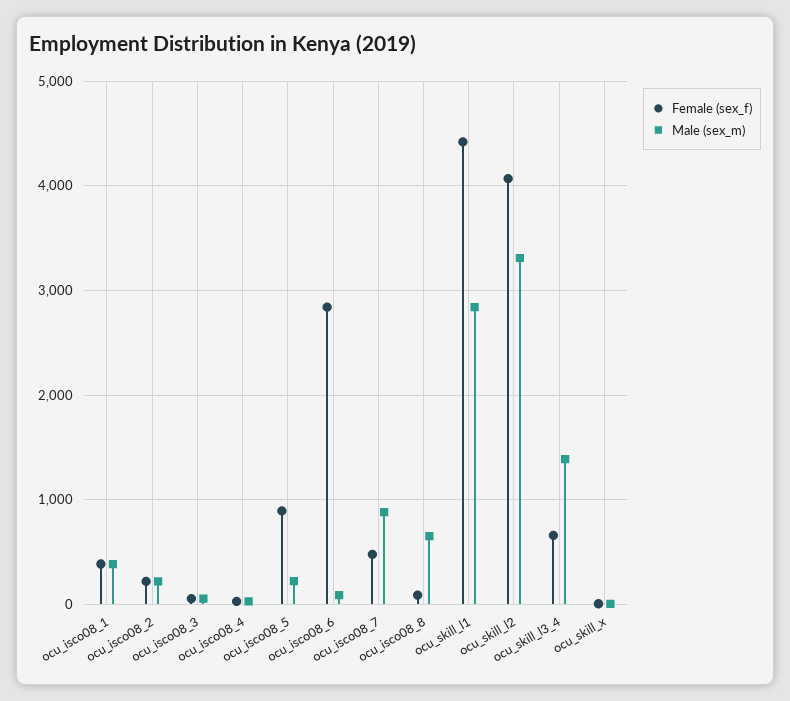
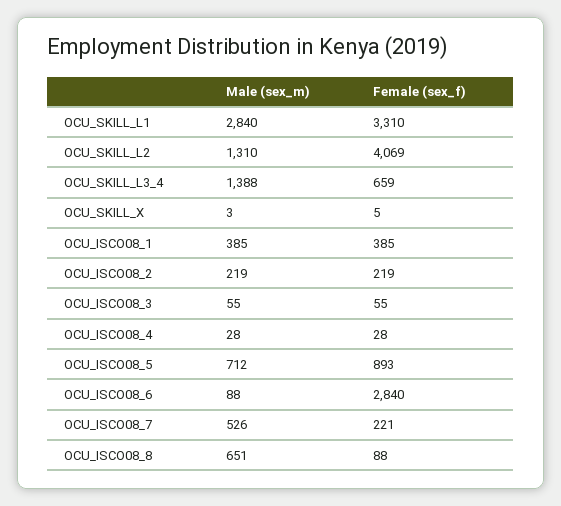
Male (sex_m), ocu_isco08_5: 200 -> 712
Female (sex_f), ocu_isco08_7: 500 -> 221
Male (sex_m), ocu_isco08_7: 900 -> 526
Female (sex_f), ocu_skill_l1: 4400 -> 3310
Male (sex_m), ocu_skill_l2: 3300 -> 1310

